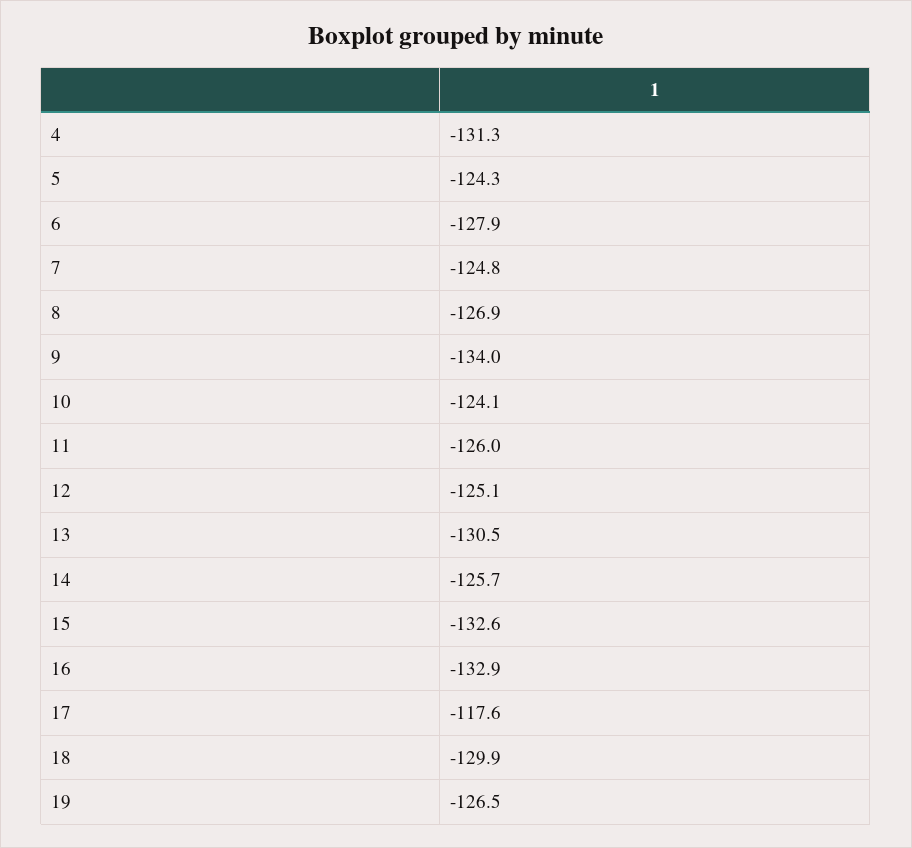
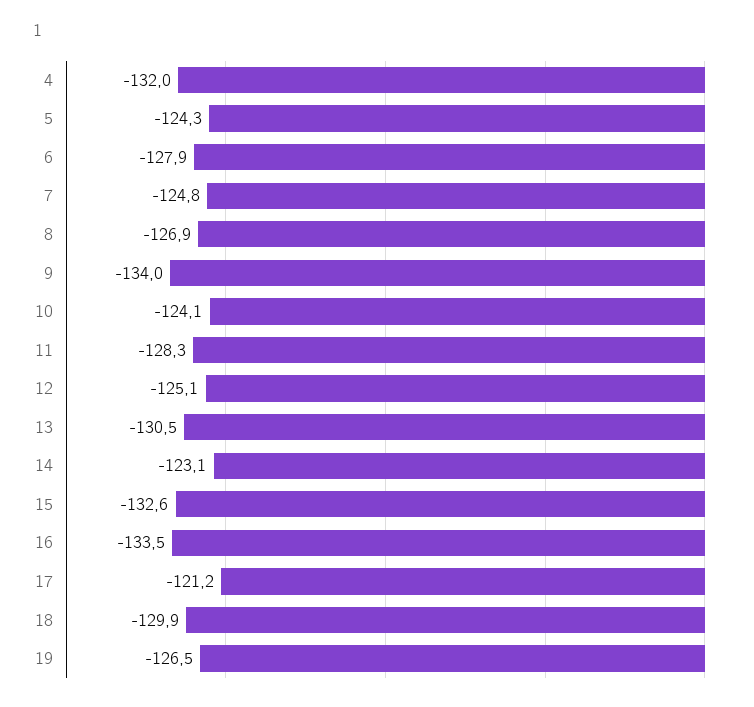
4: -131.3 -> -132
11: -126 -> -128.3
14: -125.7 -> -123.1
16: -132.9 -> -133.5
17: -117.6 -> -121.2

